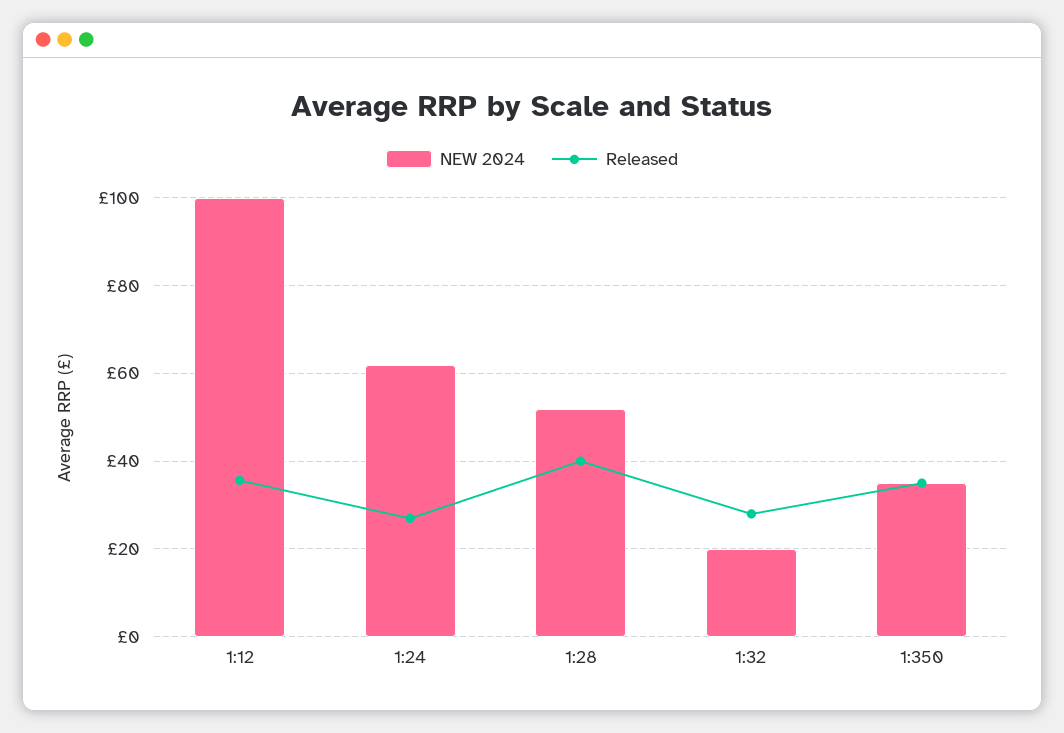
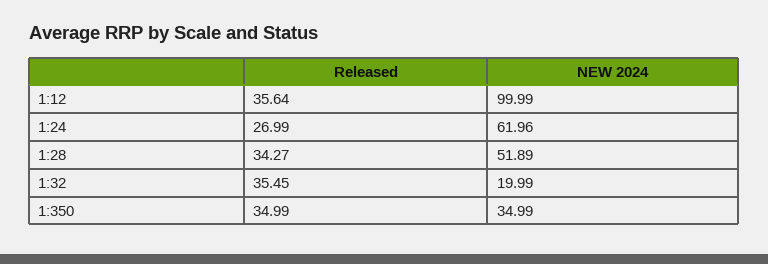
Released, 1:28: 40 -> 34.27
Released, 1:32: 28 -> 35.45

